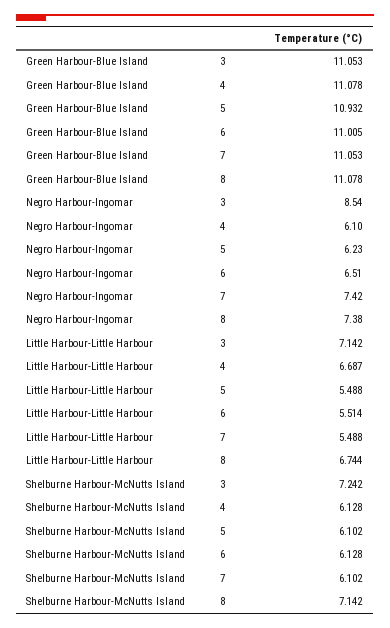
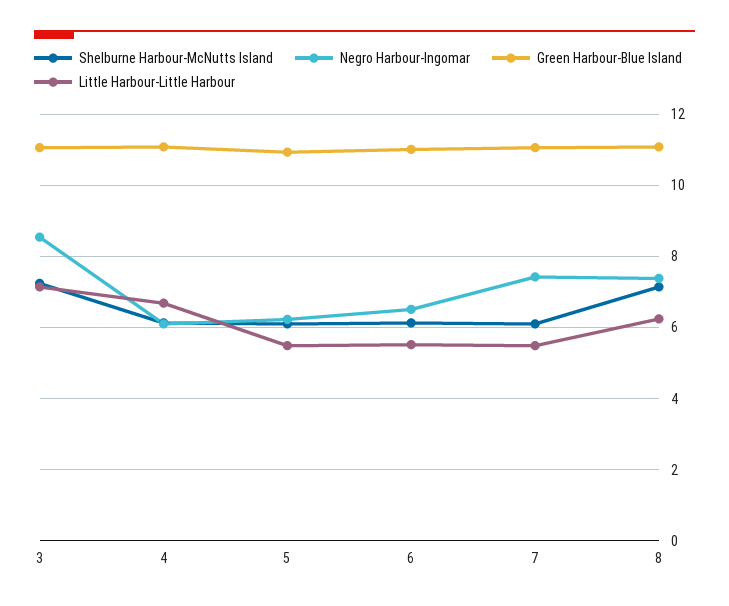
Little Harbour-Little Harbour, 8: 6.744 -> 6.2

